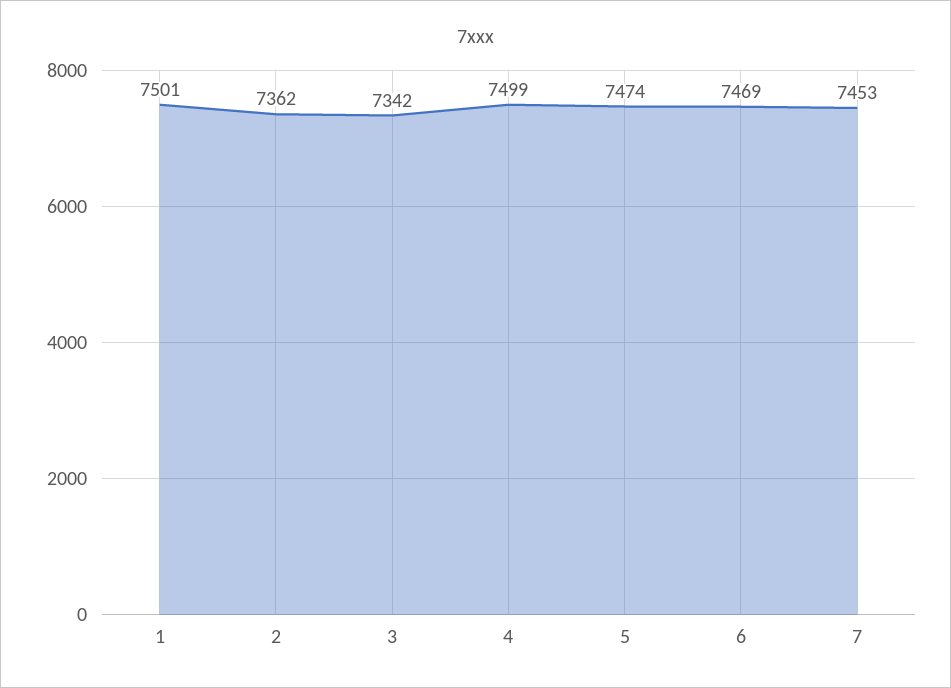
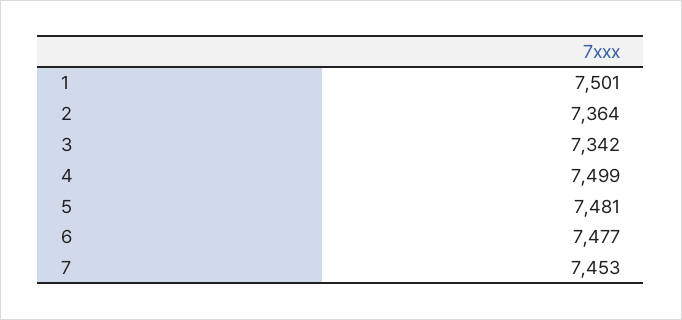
2: 7362 -> 7364
5: 7474 -> 7481
6: 7469 -> 7477

